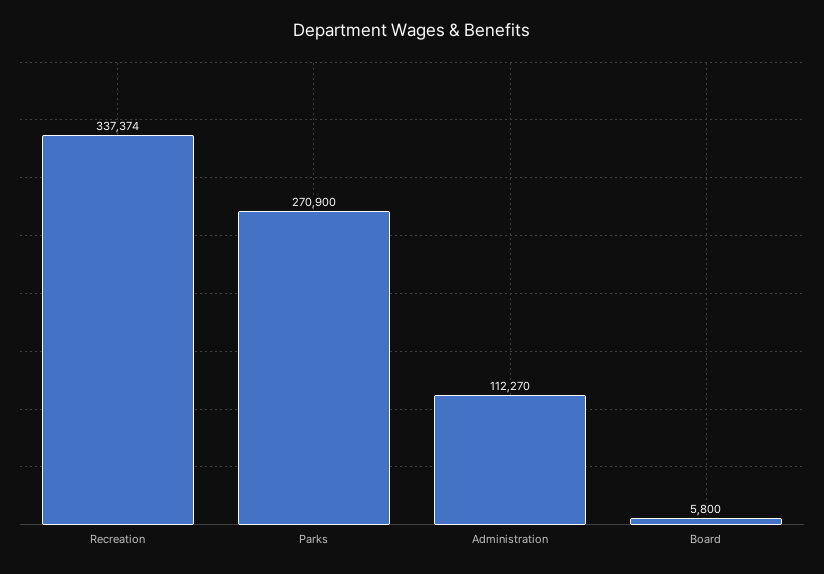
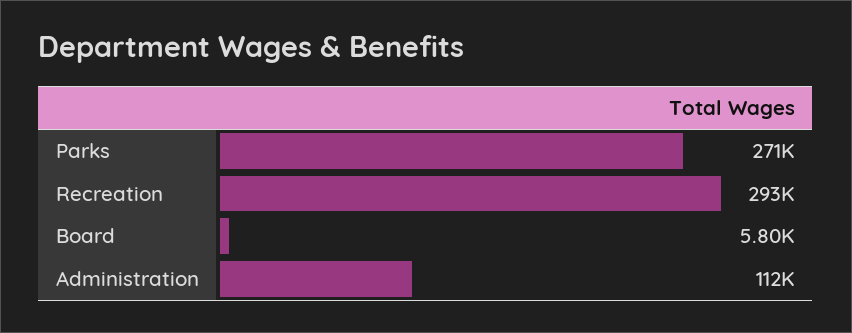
Recreation: 337374 -> 293000

